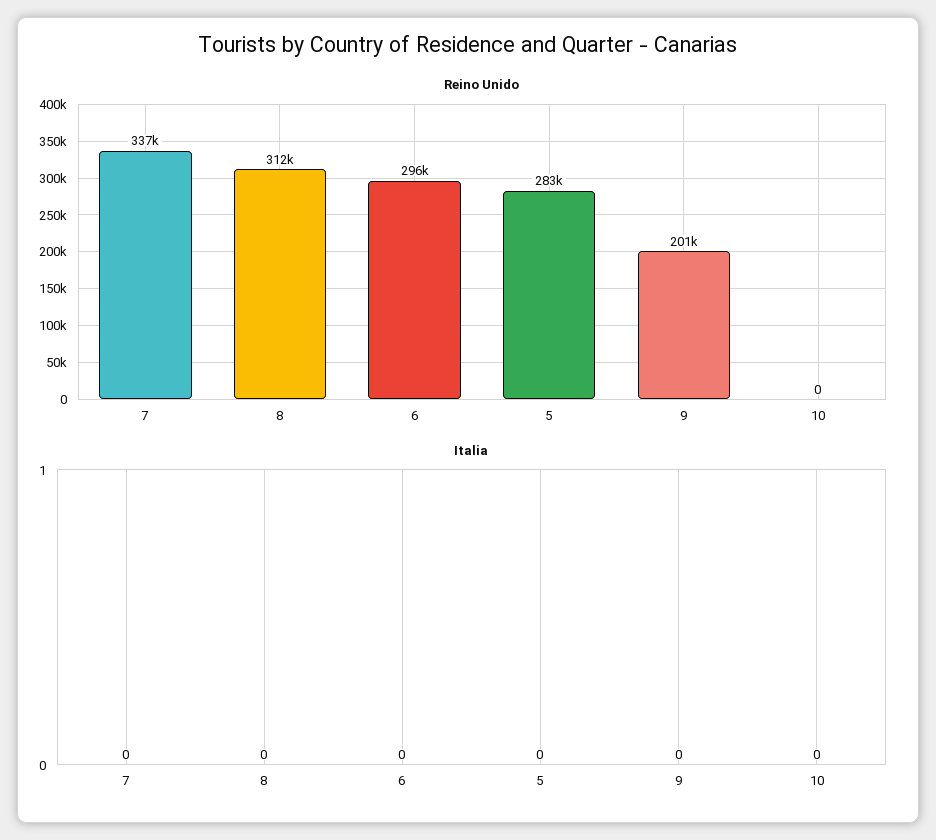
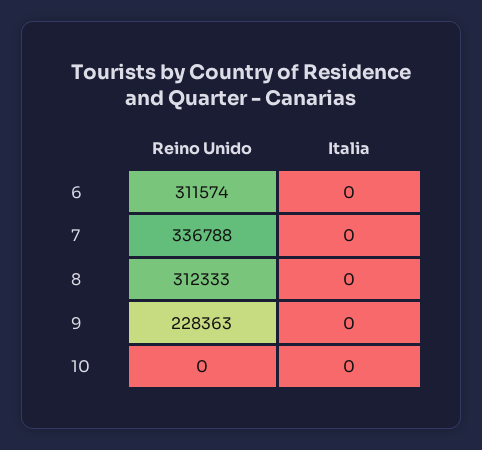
Reino Unido, 6: 296000 -> 311574
Reino Unido, 5: 283000 -> none
Reino Unido, 9: 201000 -> 228363
Italia, 5: 0 -> none

